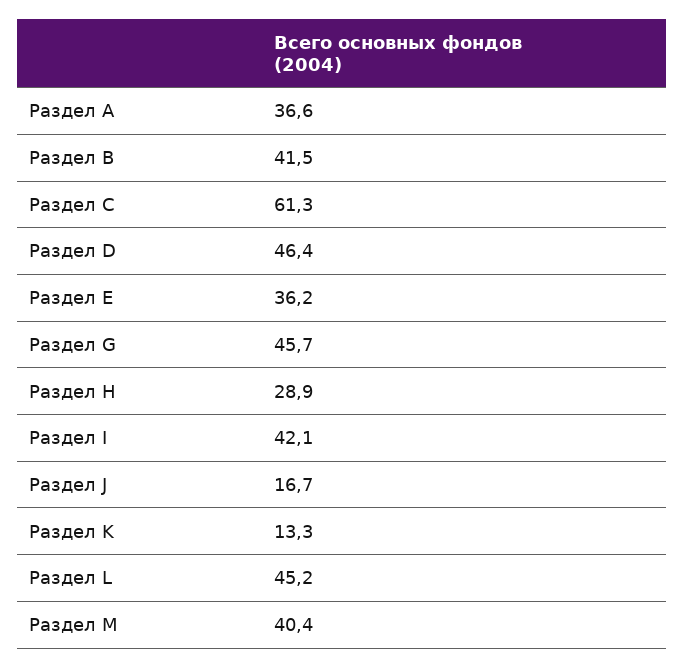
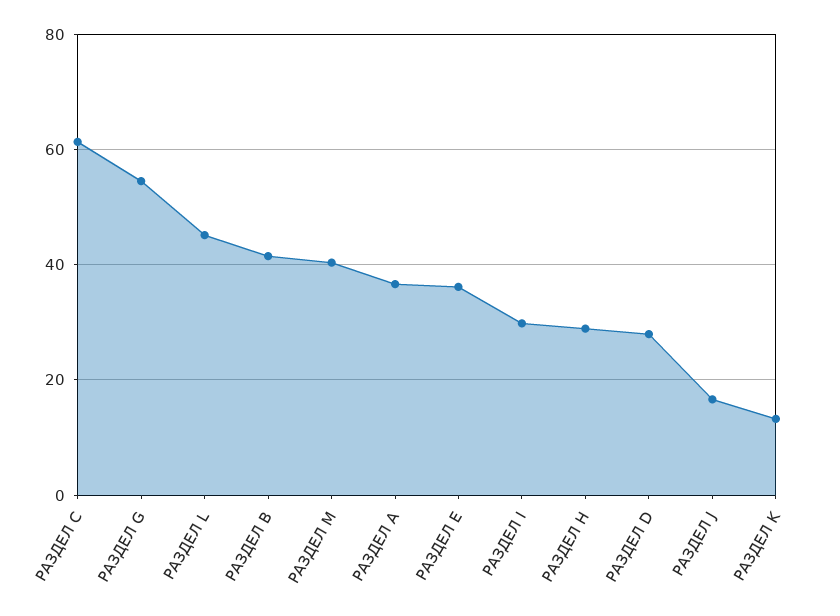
Раздел D: 46.4 -> 28
Раздел G: 45.7 -> 54
Раздел I: 42.1 -> 30

